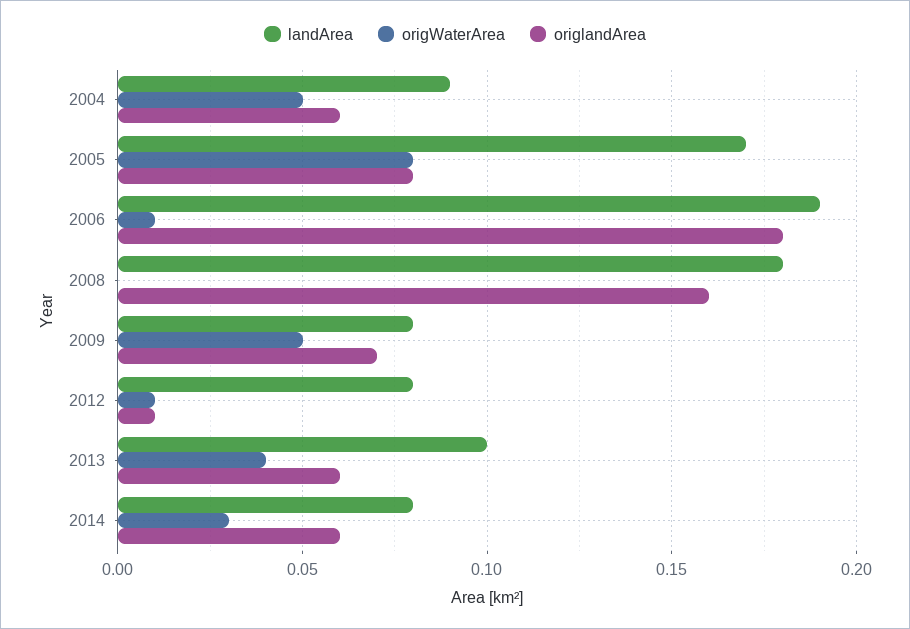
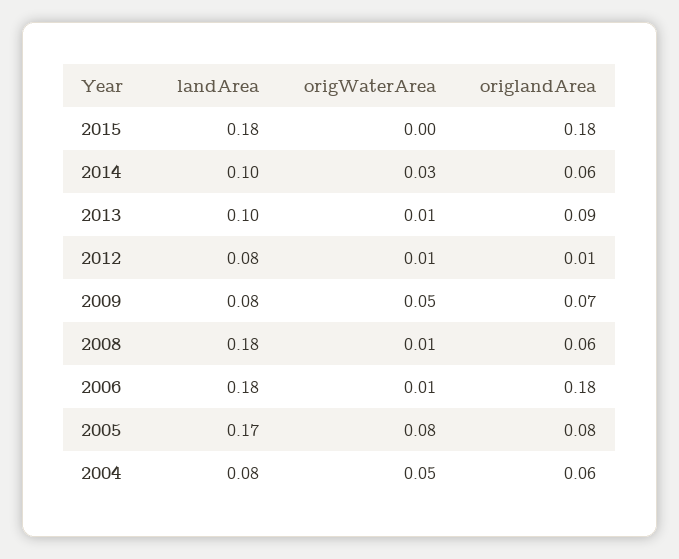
landArea, 2004: 0.09 -> 0.08
landArea, 2006: 0.19 -> 0.18
origWaterArea, 2008: 0 -> 0.01
origlandArea, 2008: 0.16 -> 0.06
origWaterArea, 2013: 0.04 -> 0.01
origlandArea, 2013: 0.06 -> 0.09
landArea, 2014: 0.08 -> 0.1
landArea, 2015: none -> 0.18
origWaterArea, 2015: none -> 0
origlandArea, 2015: none -> 0.18

